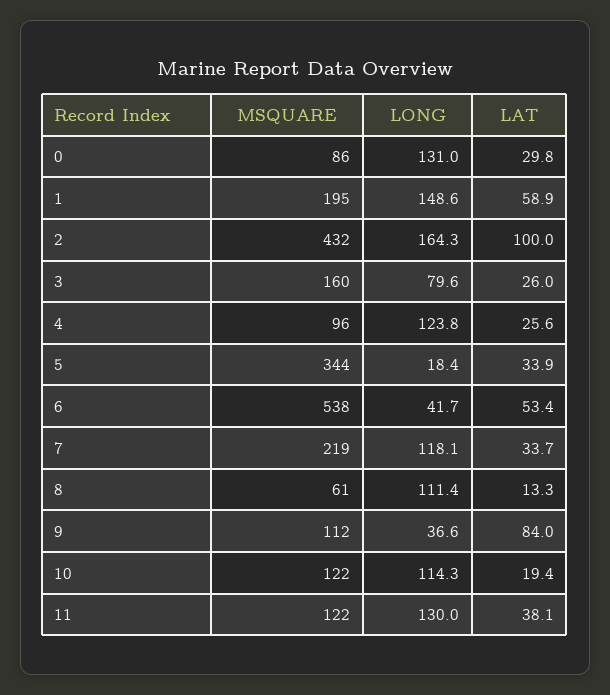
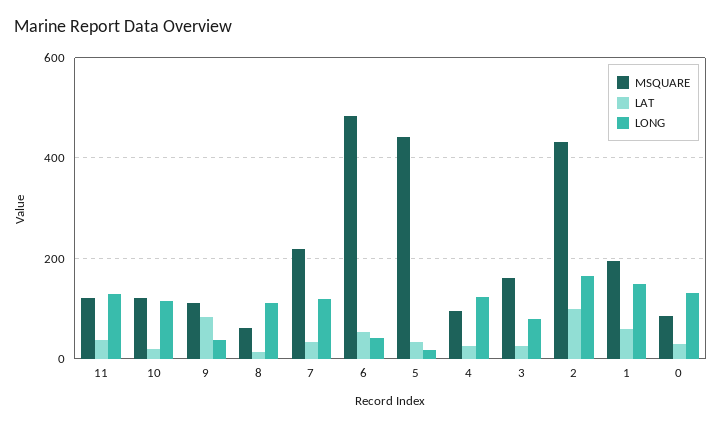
MSQUARE, 5: 344 -> 440
MSQUARE, 6: 538 -> 480

